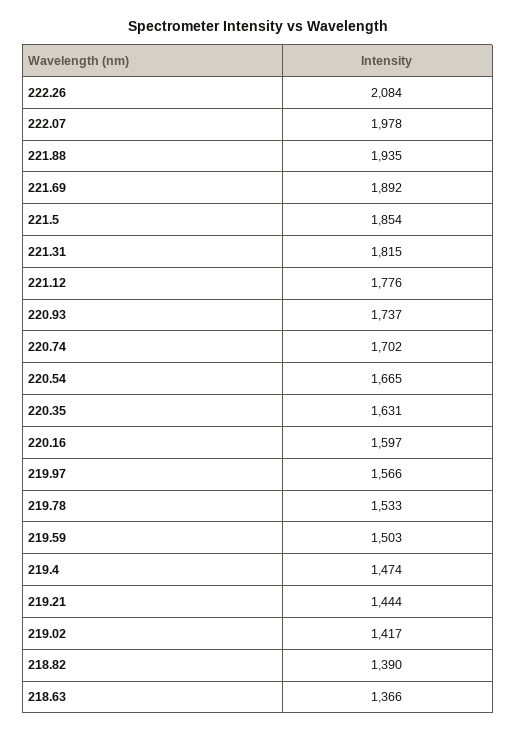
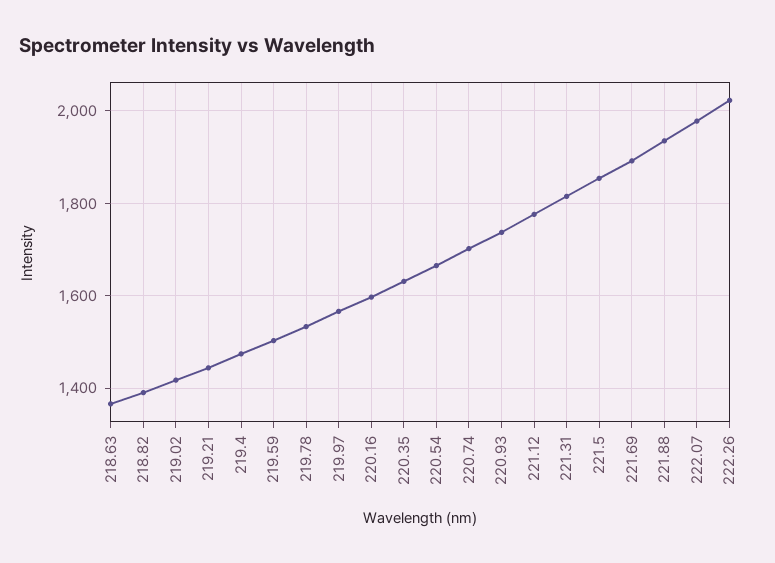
222.26: 2084 -> 2020

